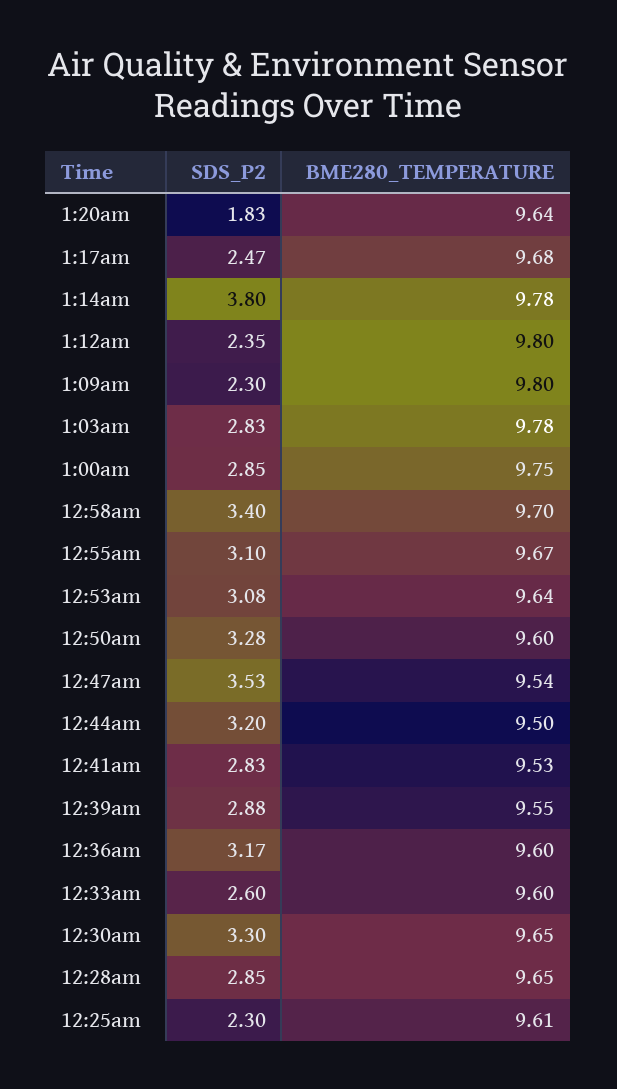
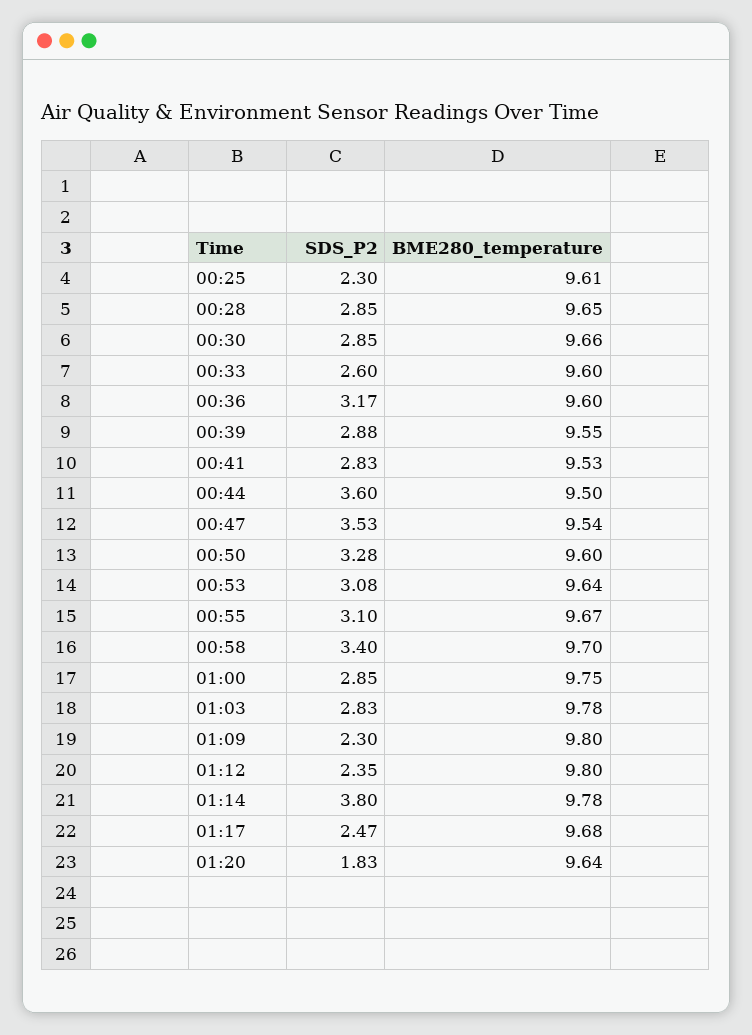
SDS_P2, 12:44am: 3.2 -> 3.6
SDS_P2, 12:30am: 3.3 -> 2.85
BME280_TEMPERATURE, 12:30am: 9.65 -> 9.66

